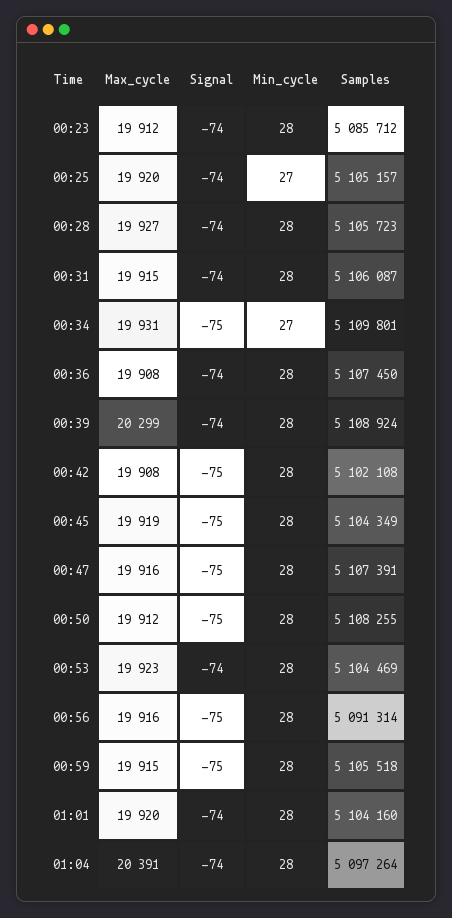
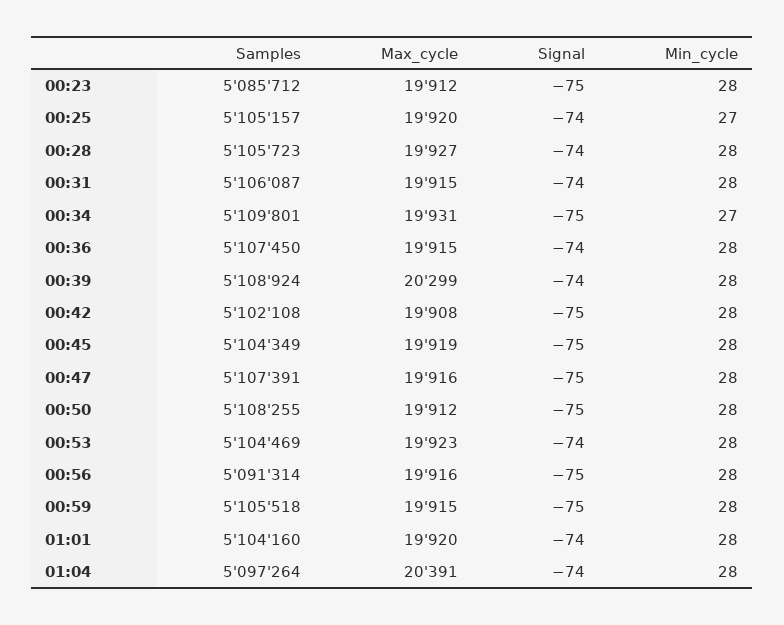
Signal, 00:23: -74 -> -75
Max_cycle, 00:36: 19908 -> 19915

